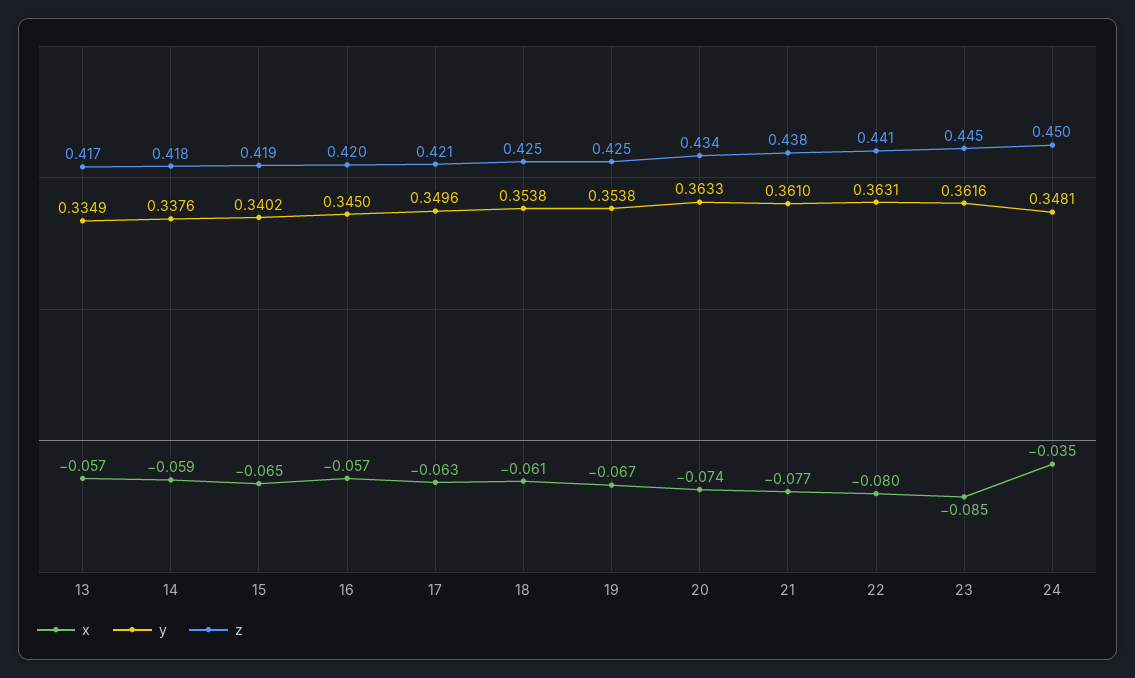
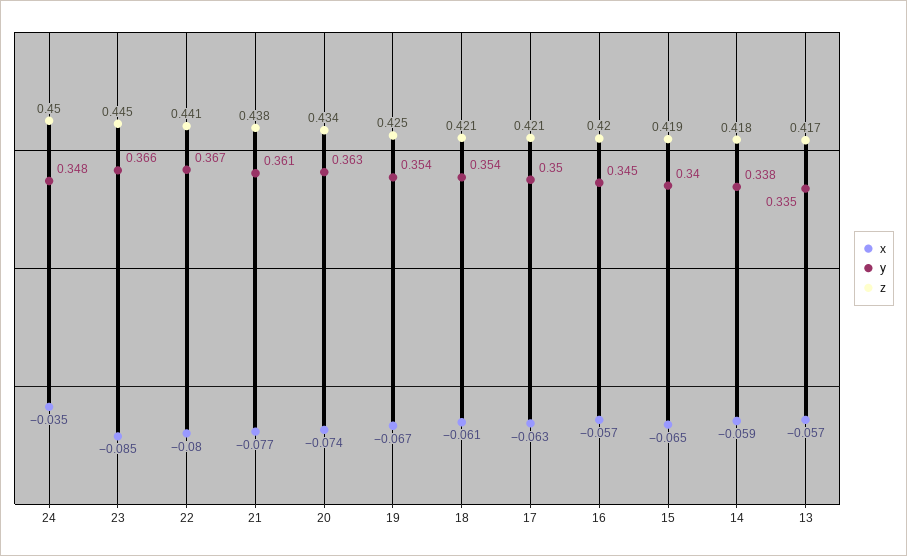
z, 18: 0.425 -> 0.421
y, 22: 0.3631 -> 0.367
y, 23: 0.3616 -> 0.366

